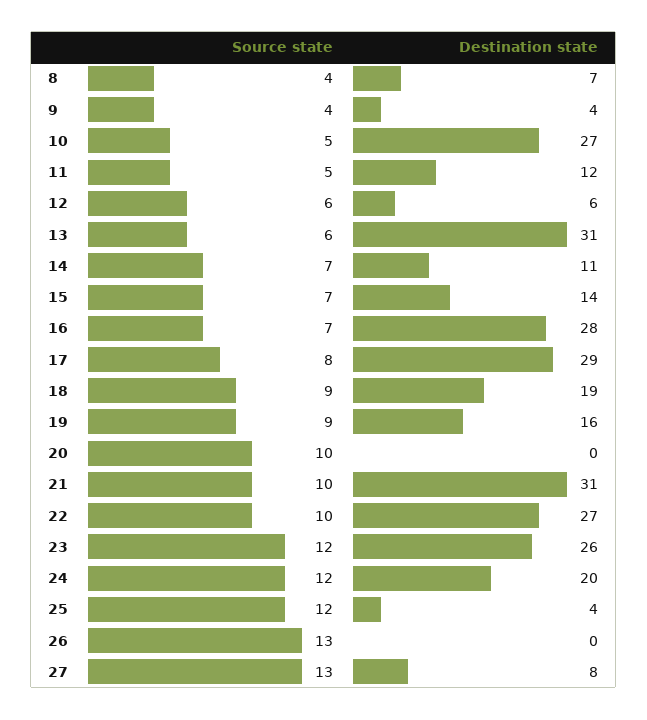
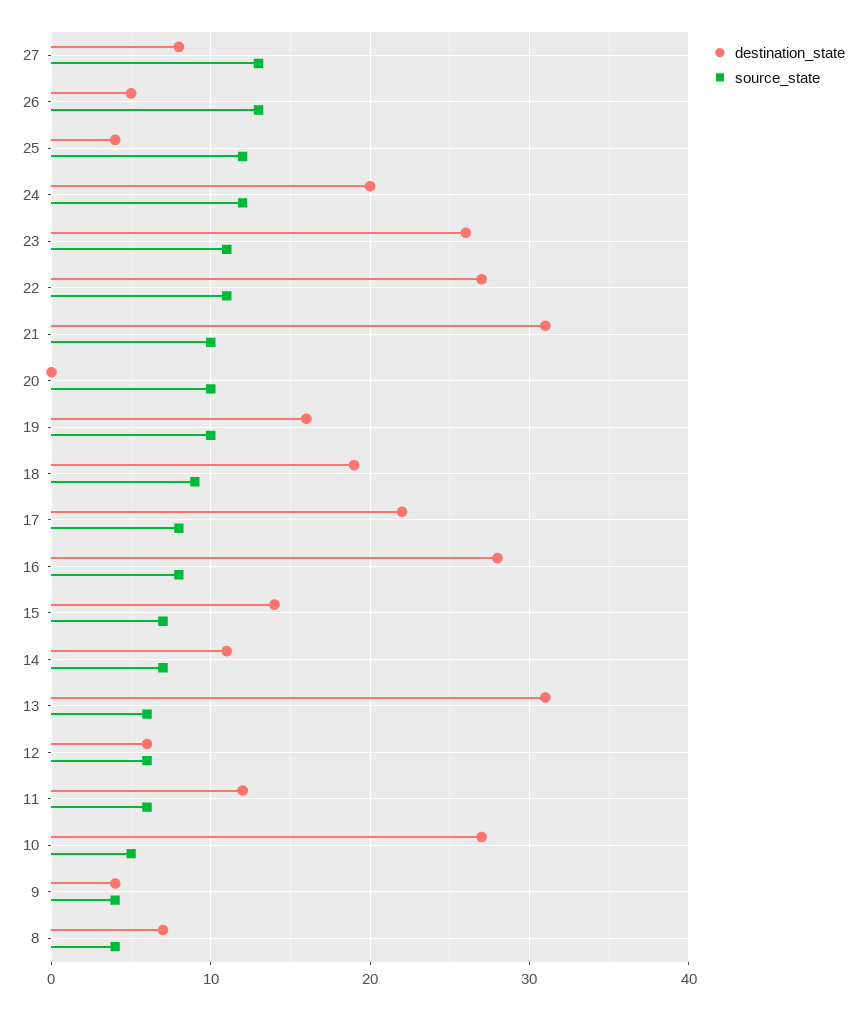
Source state, 11: 5 -> 6
Source state, 16: 7 -> 8
Destination state, 17: 29 -> 22
Source state, 19: 9 -> 10
Source state, 22: 10 -> 11
Source state, 23: 12 -> 11
Destination state, 26: 0 -> 5

